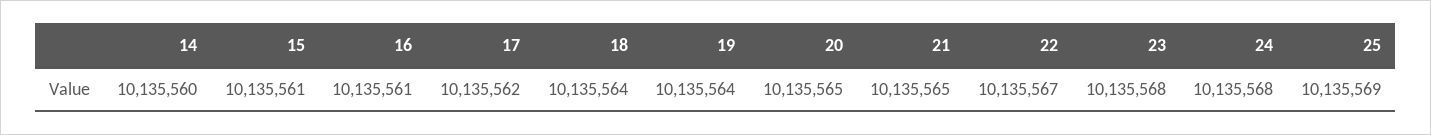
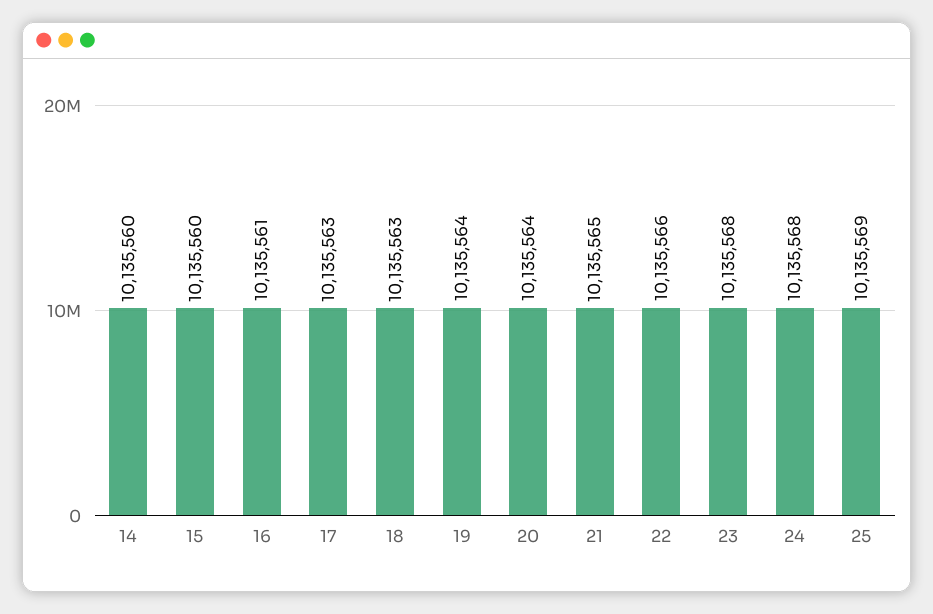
15: 10135561 -> 10135560
17: 10135562 -> 10135563
18: 10135564 -> 10135563
20: 10135565 -> 10135564
22: 10135567 -> 10135566

